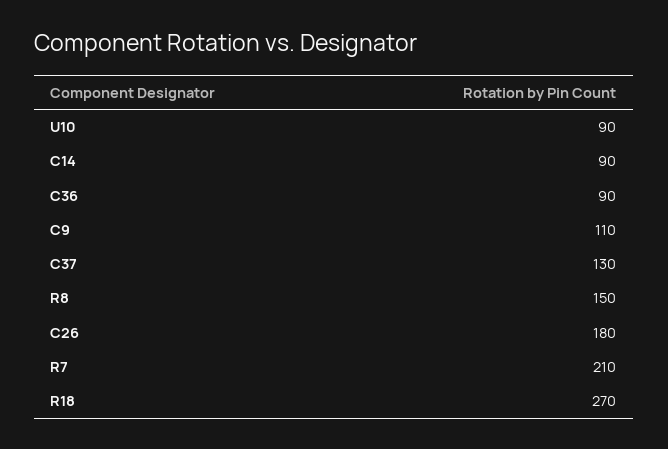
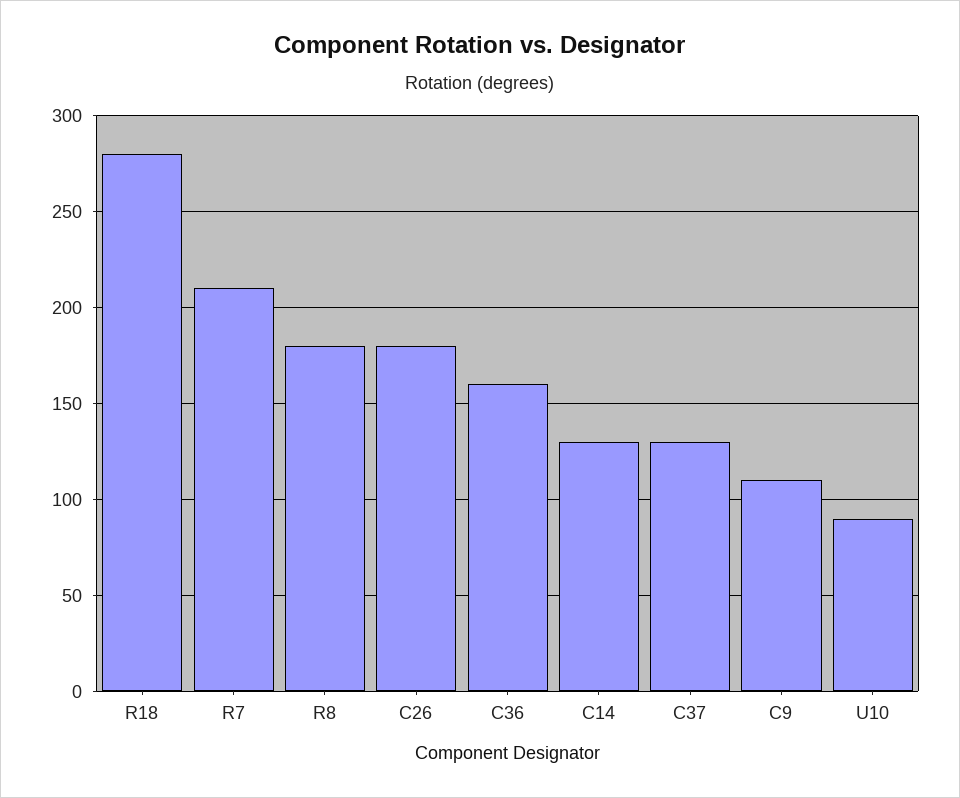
C14: 90 -> 130
C36: 90 -> 160
R8: 150 -> 180
R18: 270 -> 280

